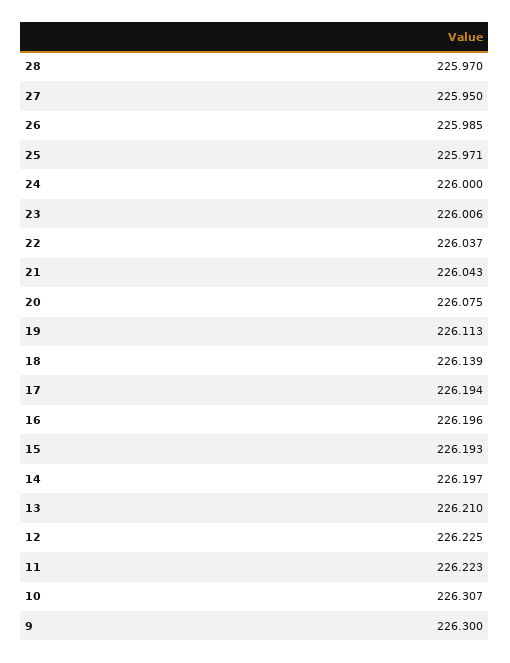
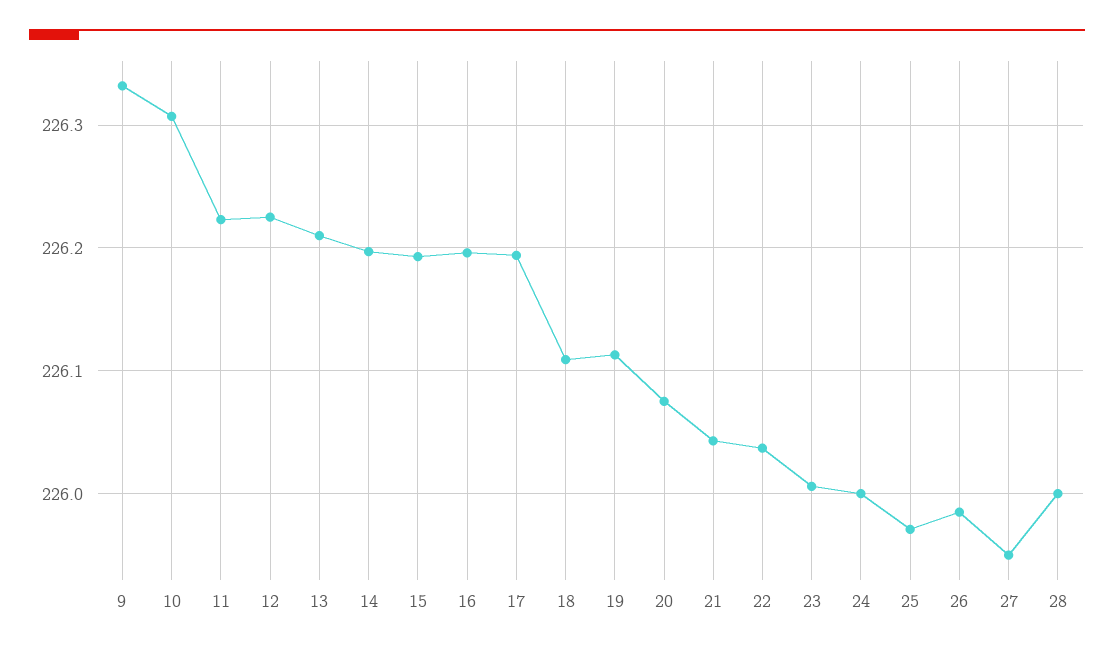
28: 225.97 -> 226
18: 226.139 -> 226.11
9: 226.3 -> 226.33

